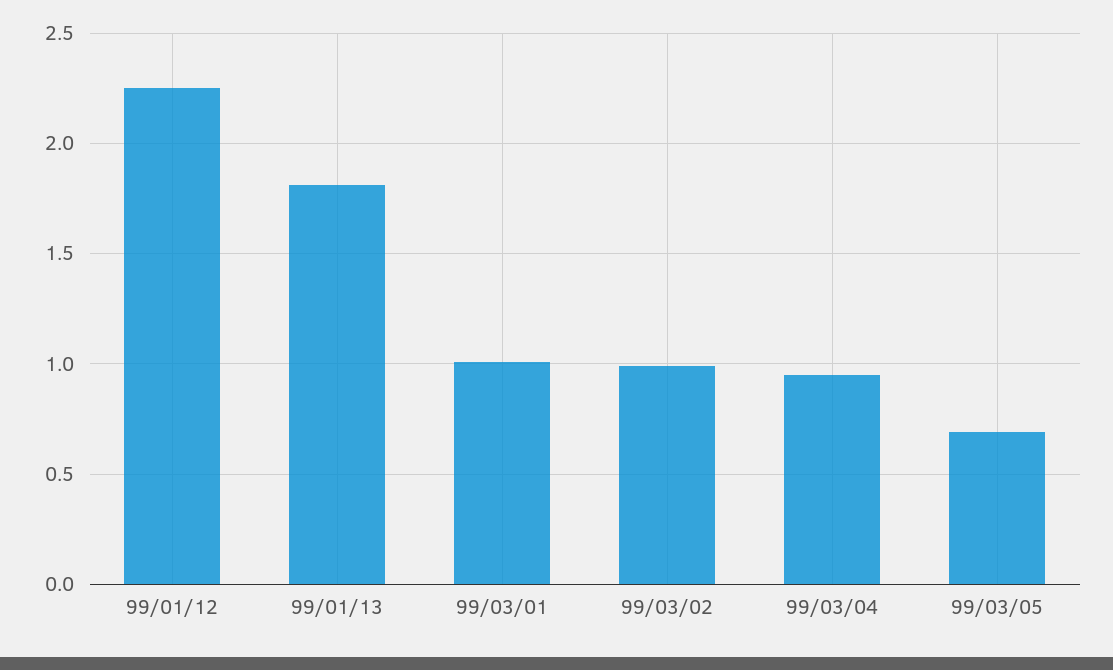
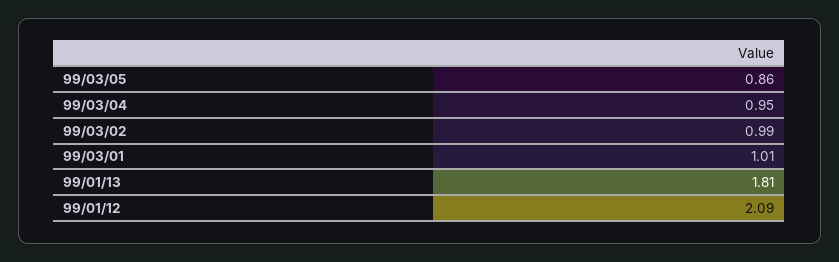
99/01/12: 2.25 -> 2.09
99/03/05: 0.7 -> 0.86

